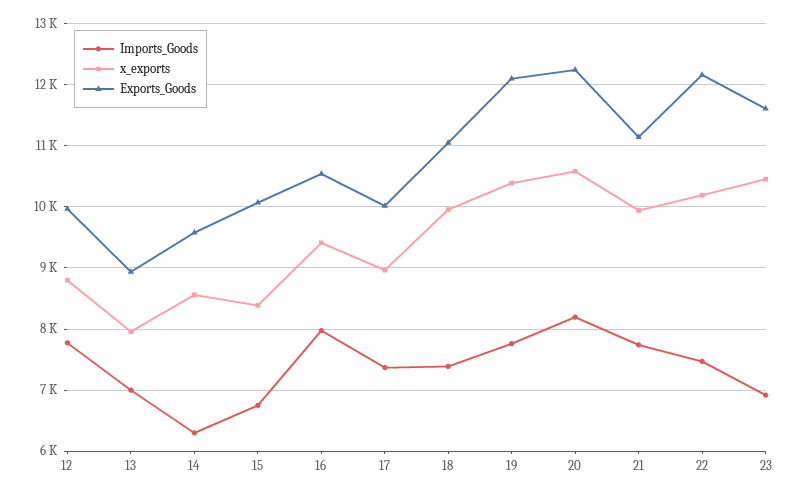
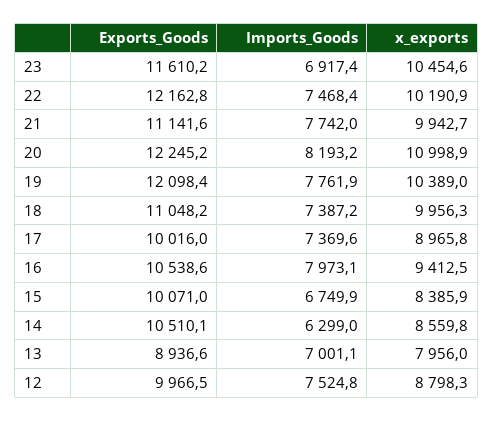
Imports_Goods, 12: 7800 -> 7524.8
Exports_Goods, 14: 9600 -> 10510.1
x_exports, 20: 10600 -> 10998.9

